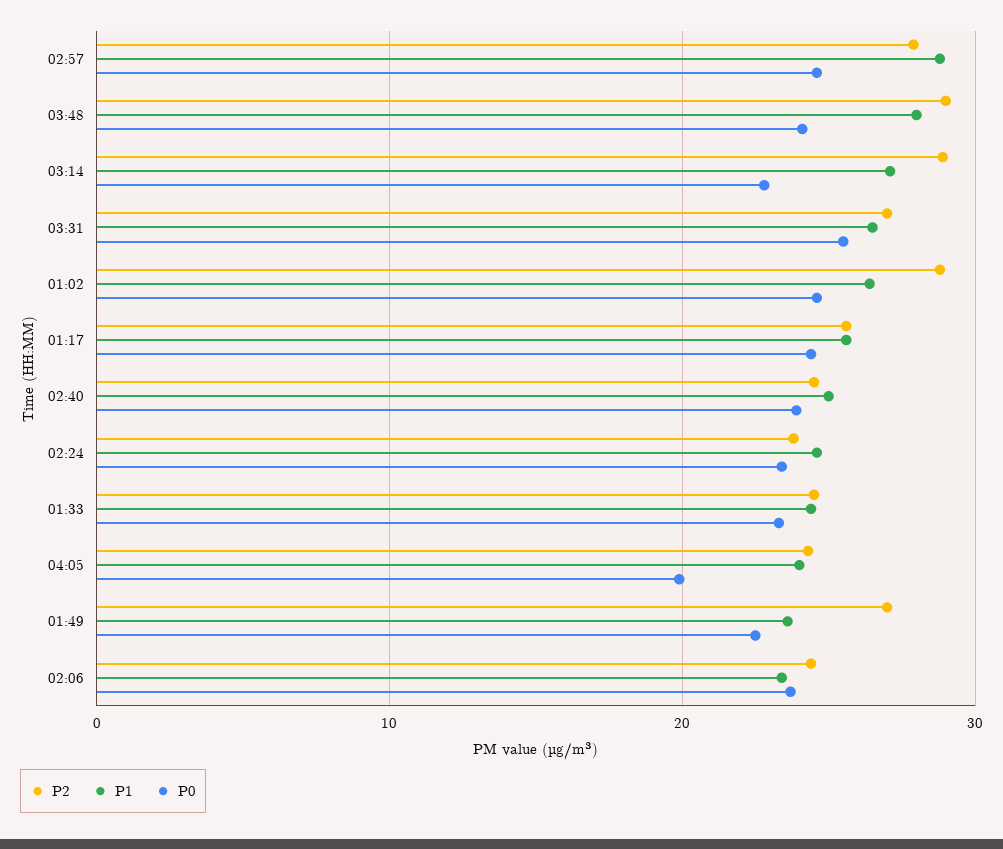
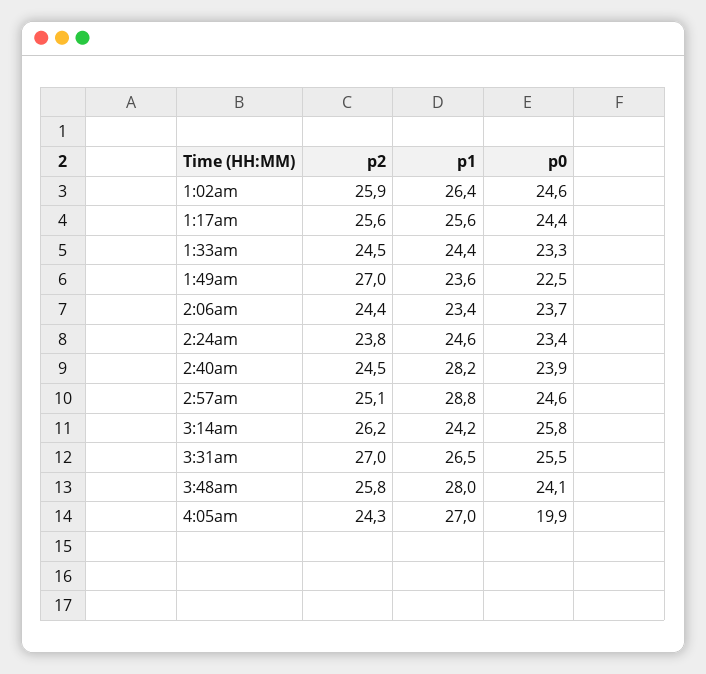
P2, 02:57: 28 -> 25.1
P2, 03:48: 29 -> 25.8
P2, 03:14: 29 -> 26.2
P1, 03:14: 27 -> 24.2
P0, 03:14: 23 -> 25.8
P2, 01:02: 29 -> 25.9
P1, 02:40: 25 -> 28.2
P1, 04:05: 24 -> 27

